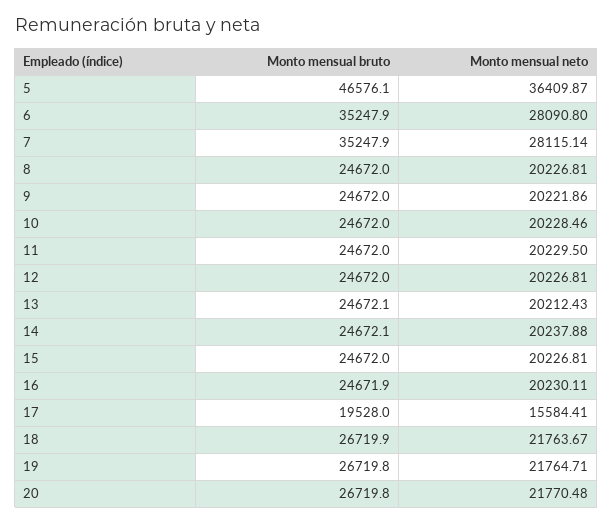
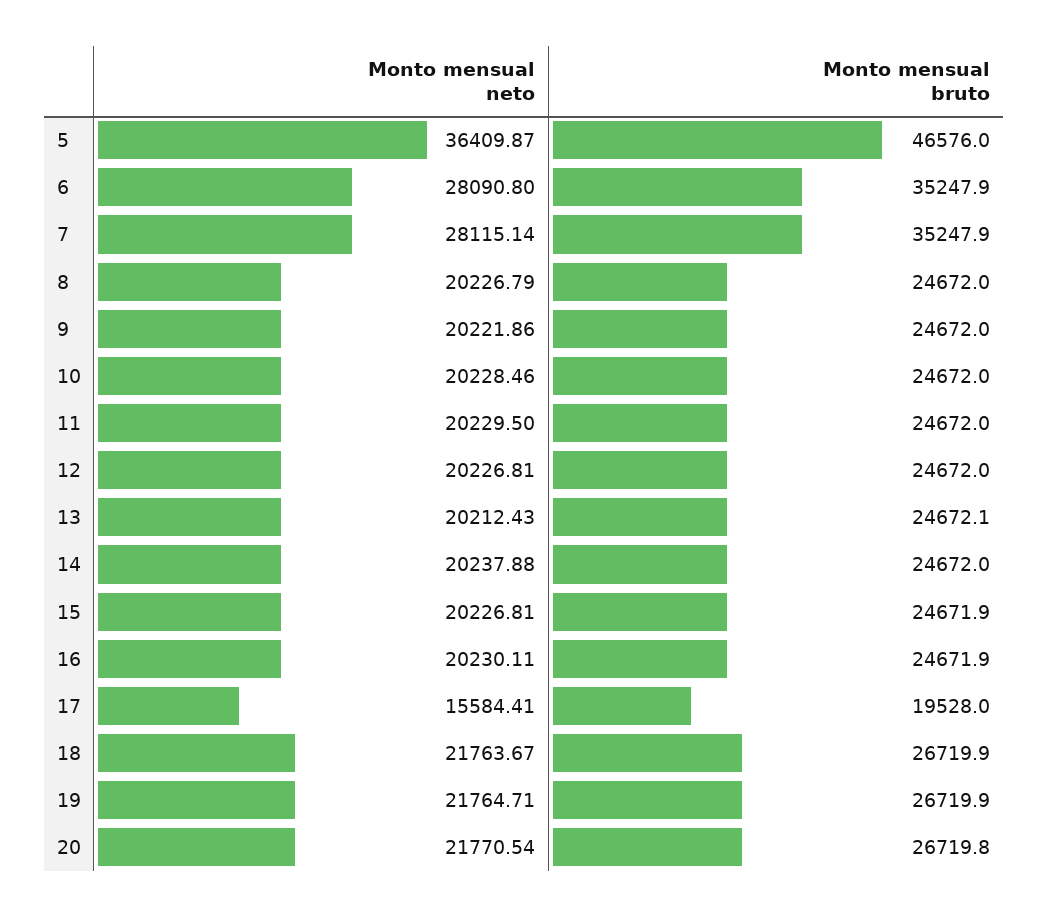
Monto mensual bruto, 5: 46576.1 -> 46576
Monto mensual neto, 8: 20226.81 -> 20226.79
Monto mensual bruto, 14: 24672.1 -> 24672
Monto mensual bruto, 15: 24672 -> 24671.9
Monto mensual bruto, 19: 26719.8 -> 26719.9
Monto mensual neto, 20: 21770.48 -> 21770.54

